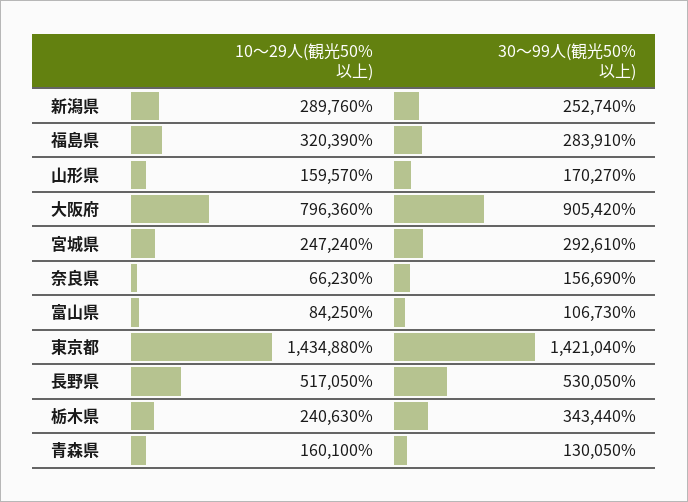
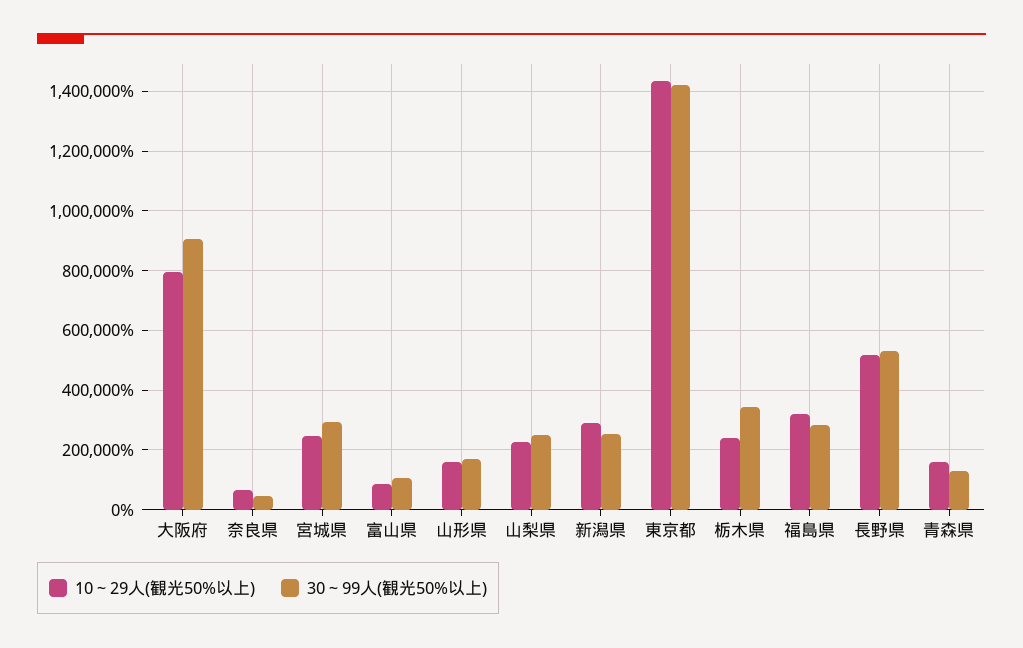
30～99人(観光50%以上), 奈良県: 156690 -> 50000
10～29人(観光50%以上), 山梨県: none -> 225000
30～99人(観光50%以上), 山梨県: none -> 250000

